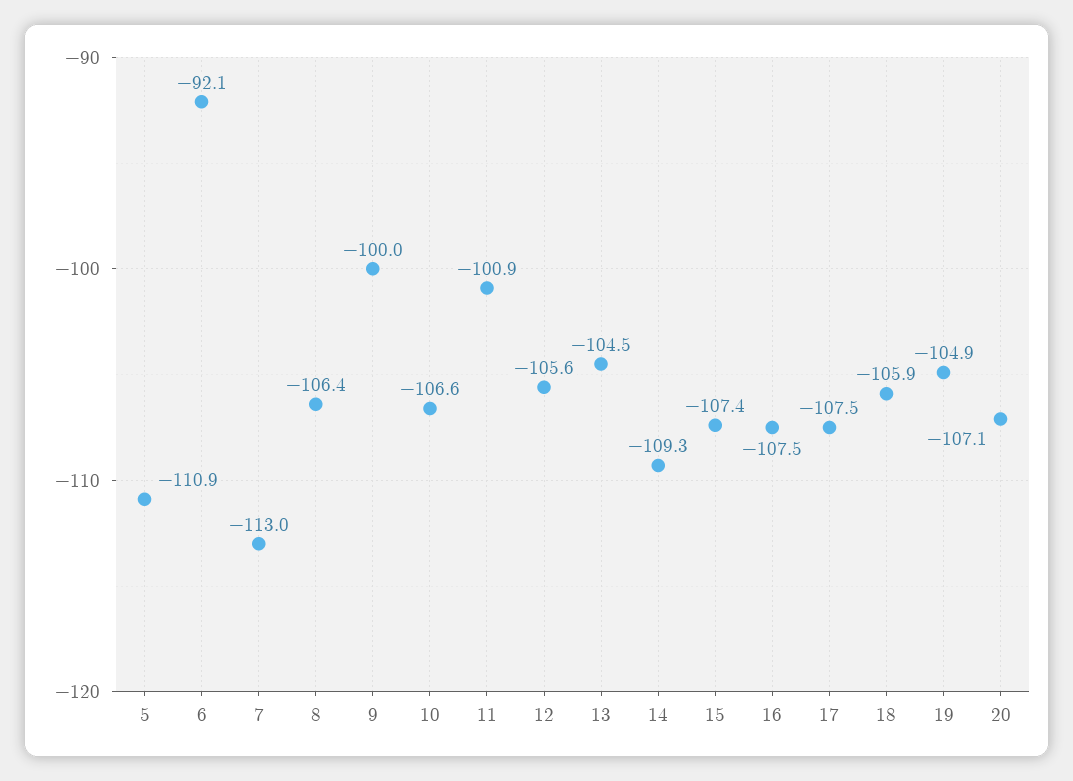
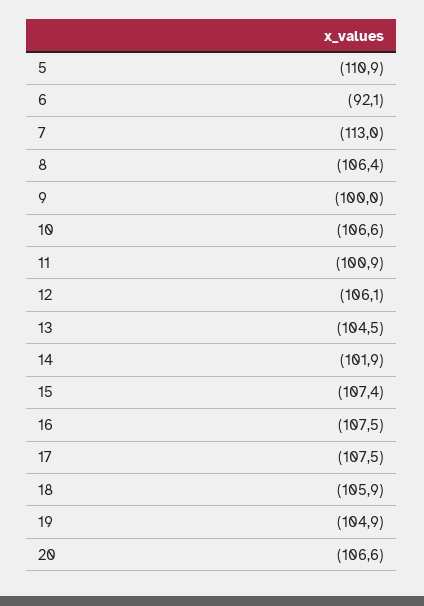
12: -105.6 -> -106.1
14: -109.3 -> -101.9
20: -107.1 -> -106.6

